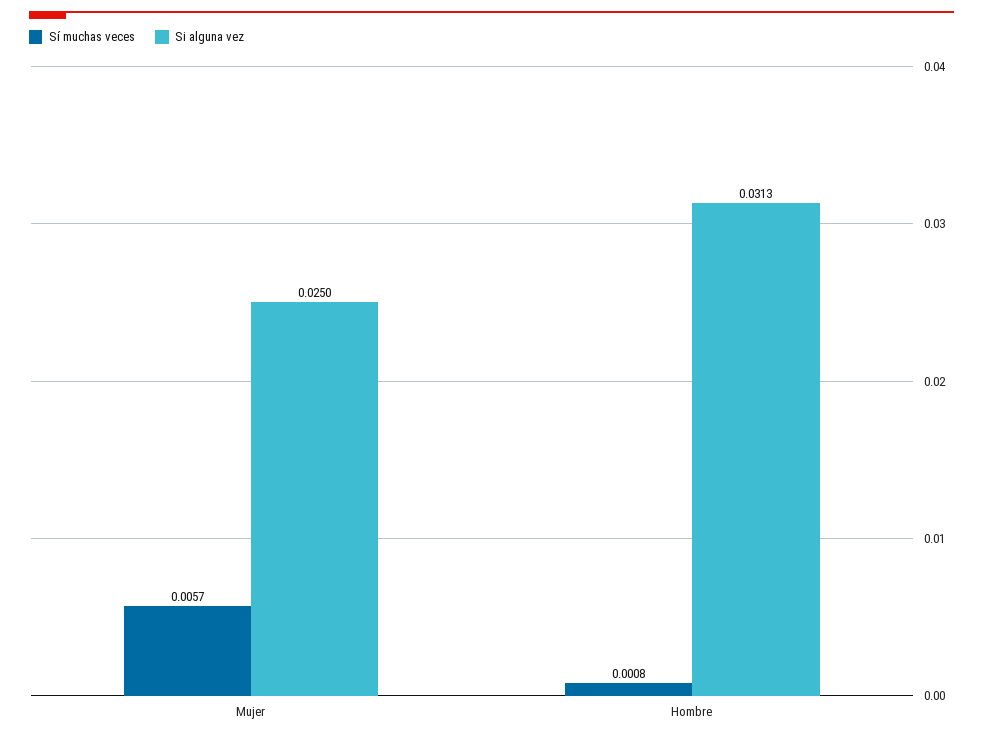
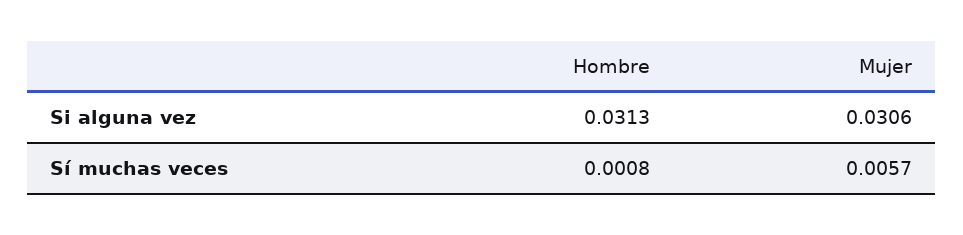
Si alguna vez, Mujer: 0.025 -> 0.0306

